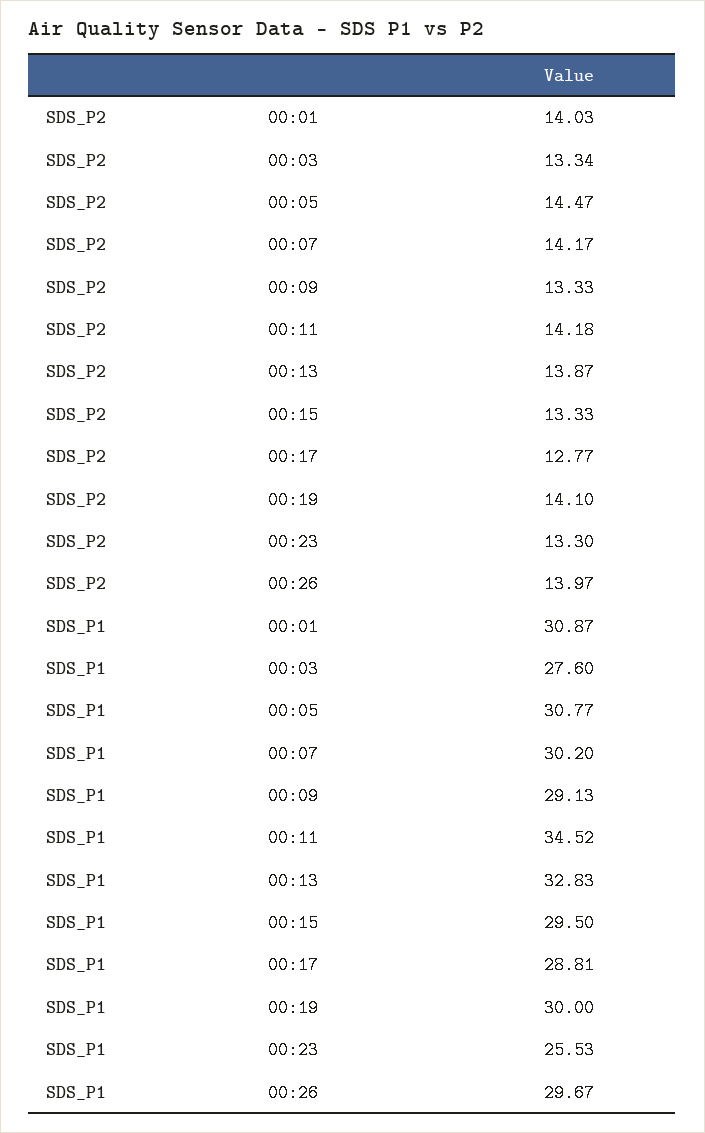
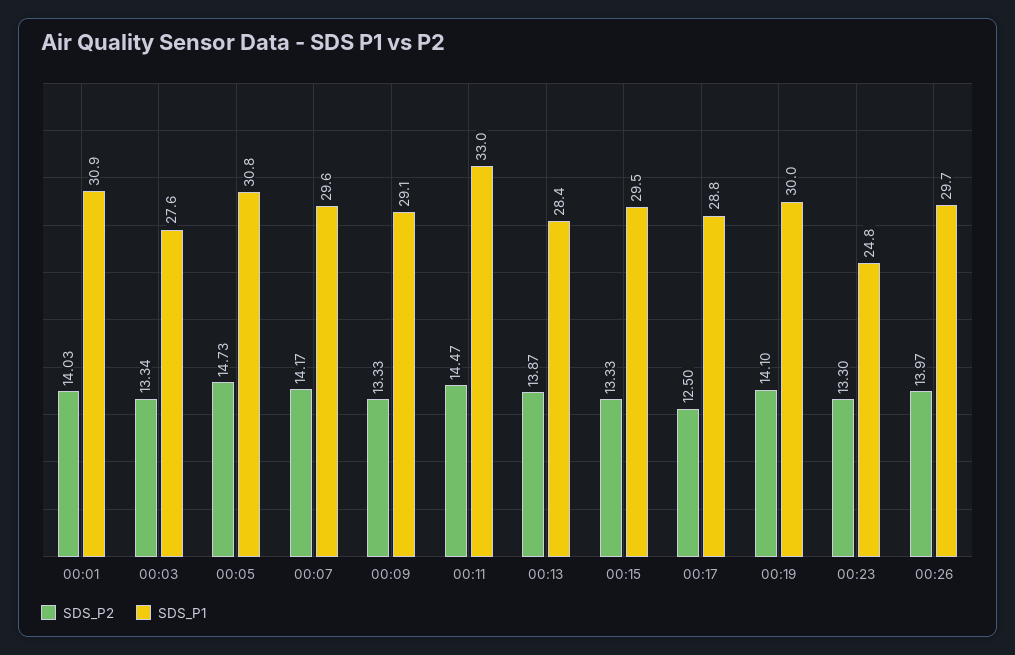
SDS_P2, 00:05: 14.47 -> 14.73
SDS_P2, 00:11: 14.18 -> 14.47
SDS_P2, 00:17: 12.77 -> 12.5
SDS_P1, 00:07: 30.2 -> 29.6
SDS_P1, 00:11: 34.52 -> 33
SDS_P1, 00:13: 32.83 -> 28.4
SDS_P1, 00:23: 25.53 -> 24.8

